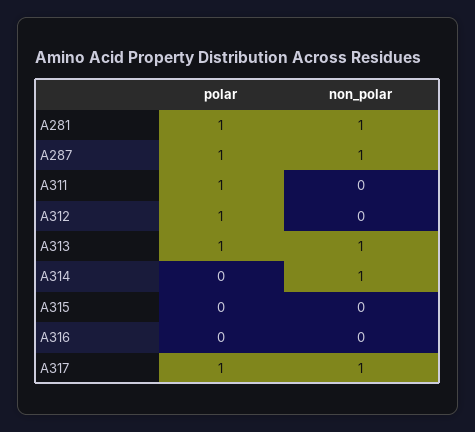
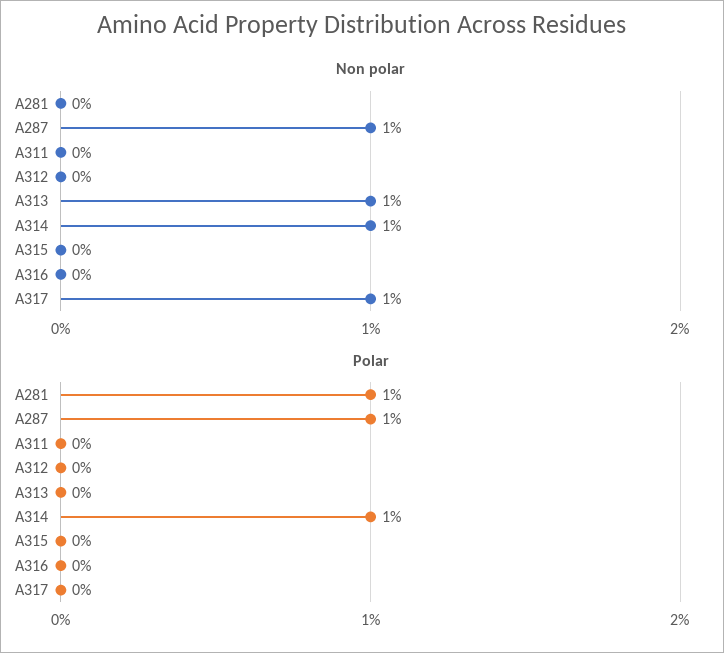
non_polar, A281: 1 -> 0
polar, A311: 1 -> 0
polar, A312: 1 -> 0
polar, A313: 1 -> 0
polar, A314: 0 -> 1
polar, A317: 1 -> 0

